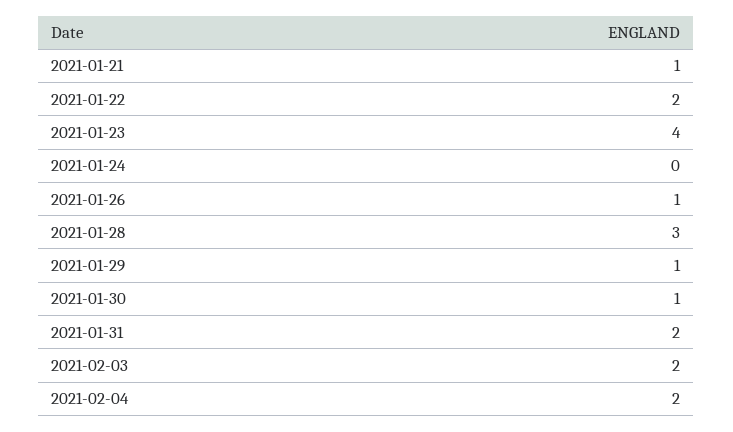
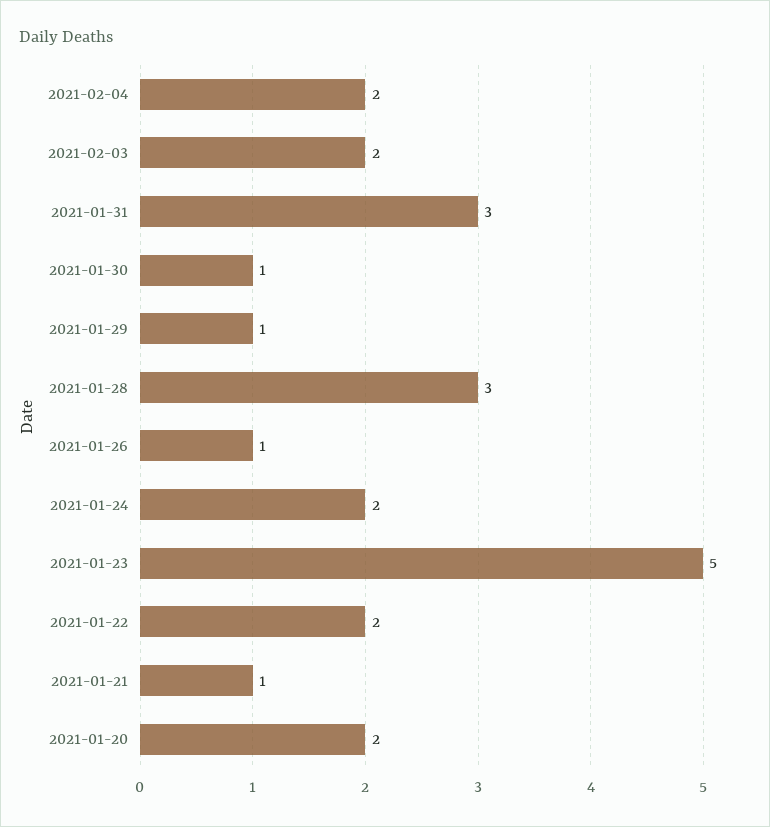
2021-01-23: 4 -> 5
2021-01-24: 0 -> 2
2021-01-31: 2 -> 3
2021-01-20: none -> 2

